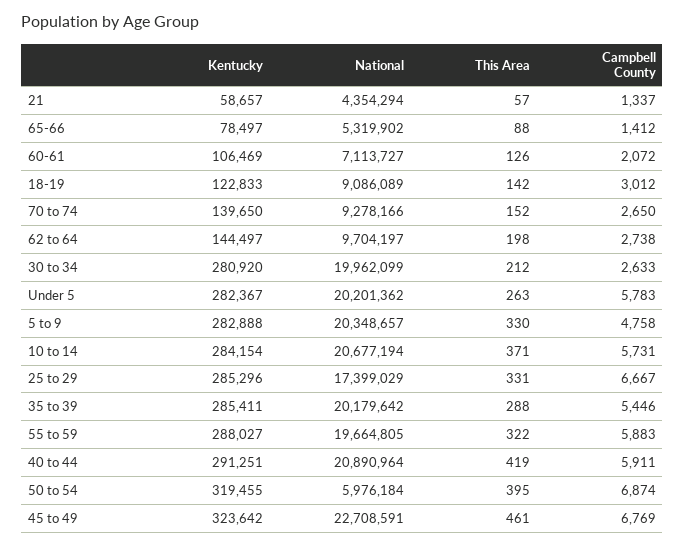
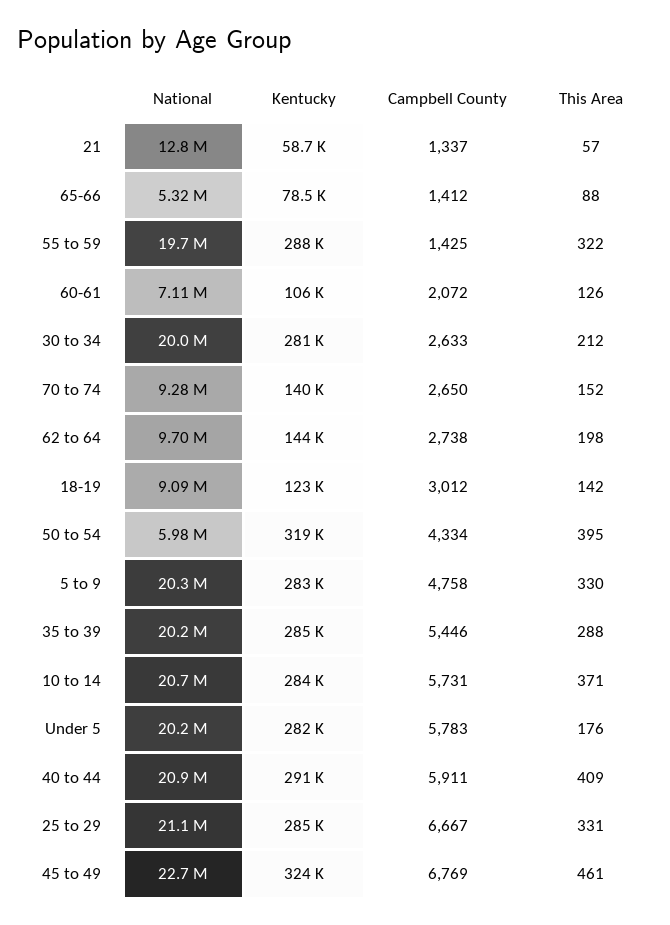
National, 21: 4354294 -> 12800000
This Area, Under 5: 263 -> 176
National, 25 to 29: 17399029 -> 21100000
Campbell County, 55 to 59: 5883 -> 1425
This Area, 40 to 44: 419 -> 409
Campbell County, 50 to 54: 6874 -> 4334

